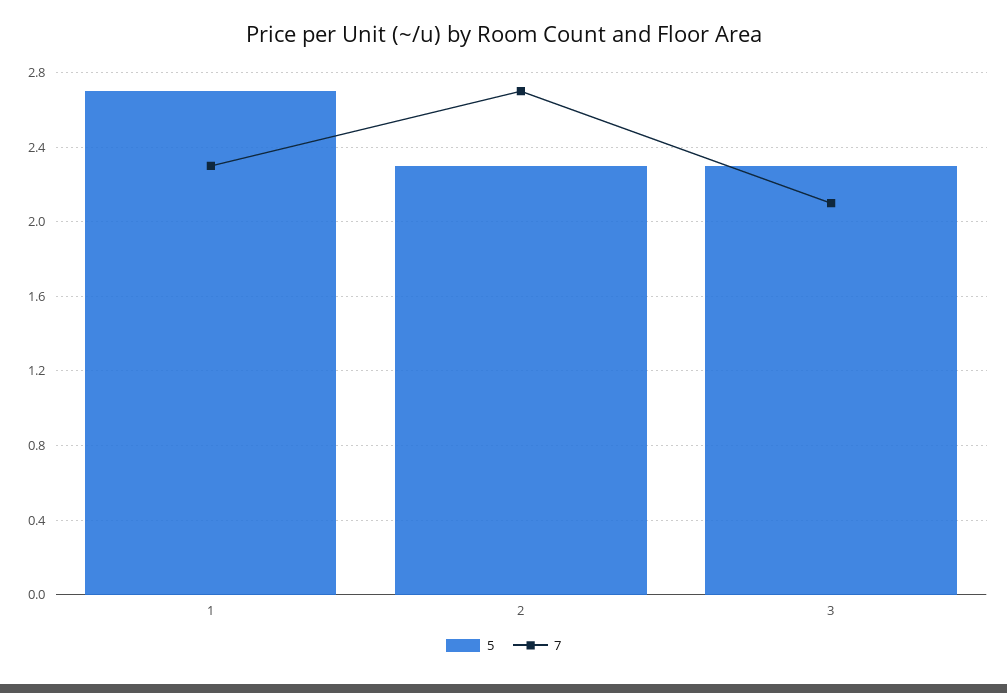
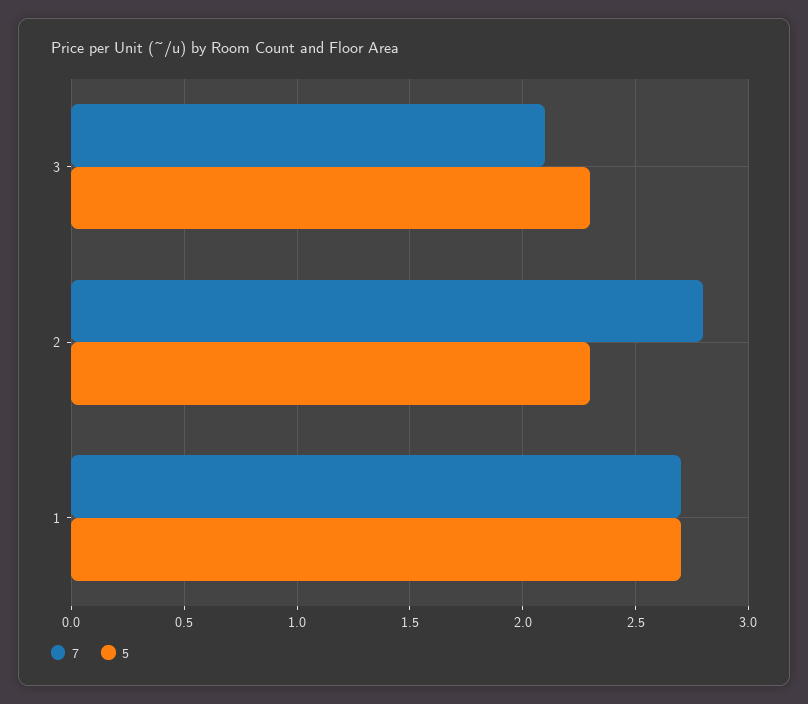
7, 1: 2.3 -> 2.7
7, 2: 2.7 -> 2.8

